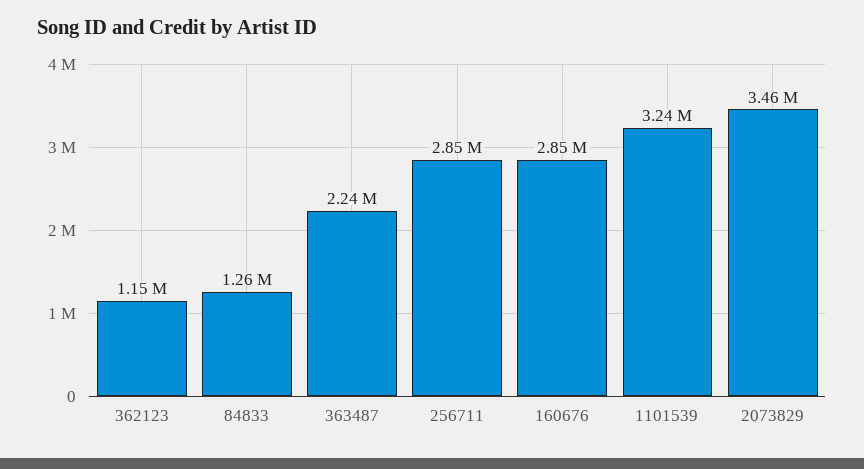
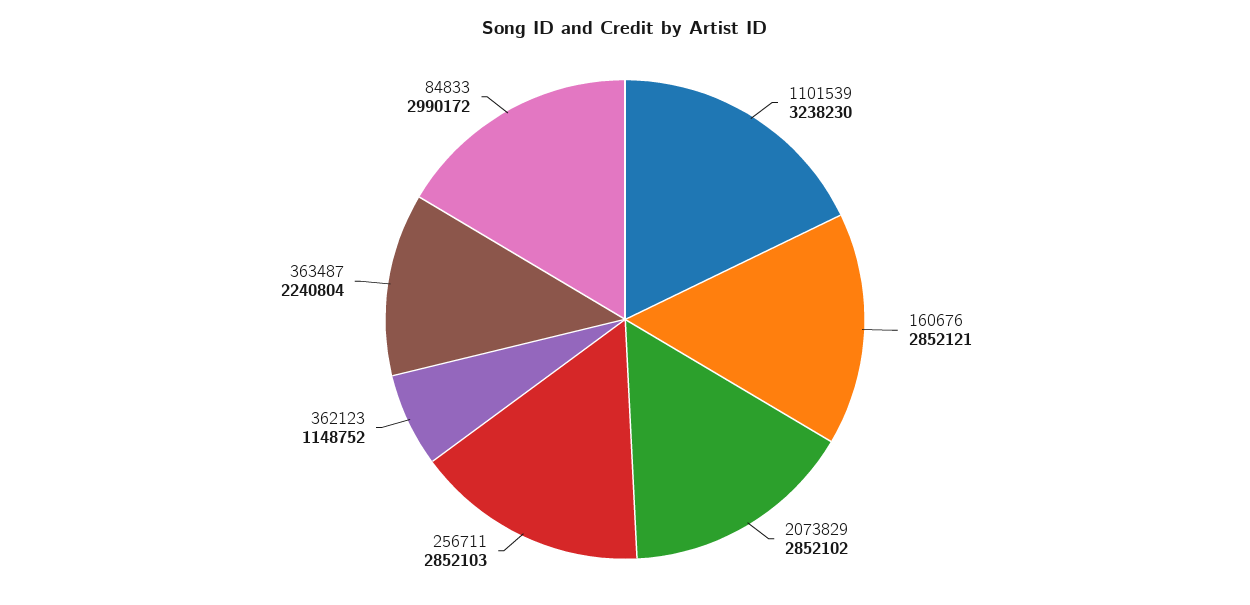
84833: 1260000 -> 2990172
2073829: 3460000 -> 2852102

